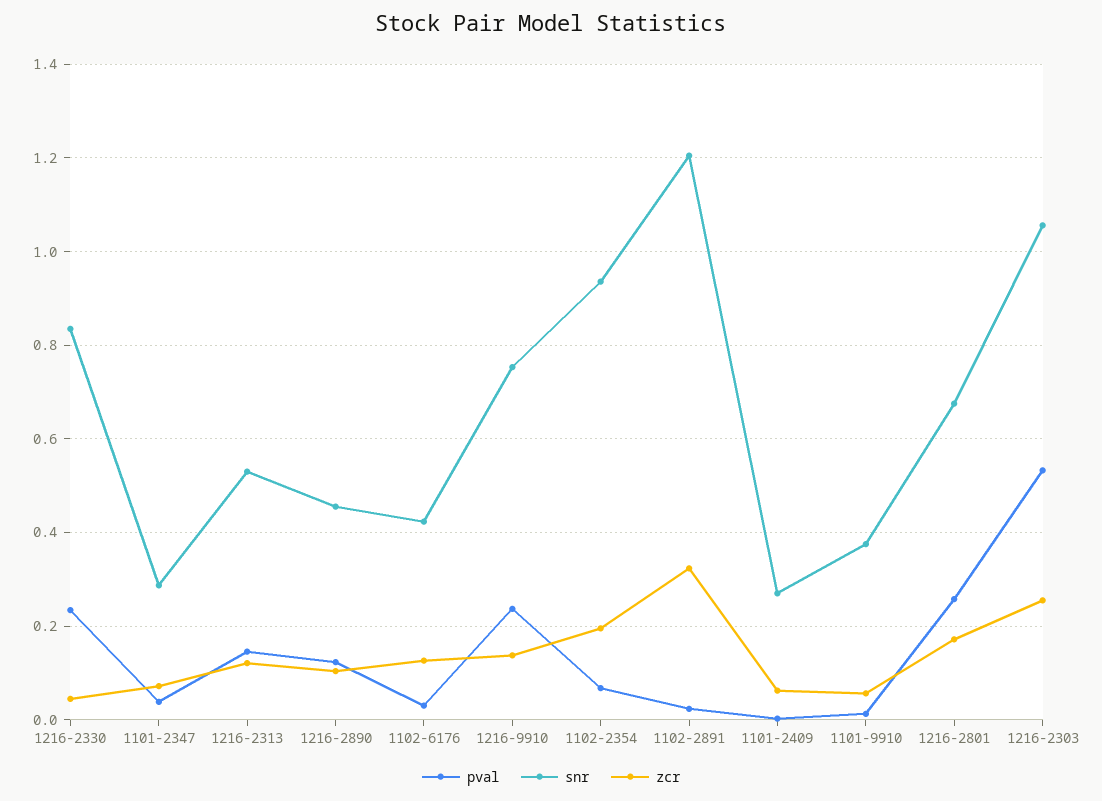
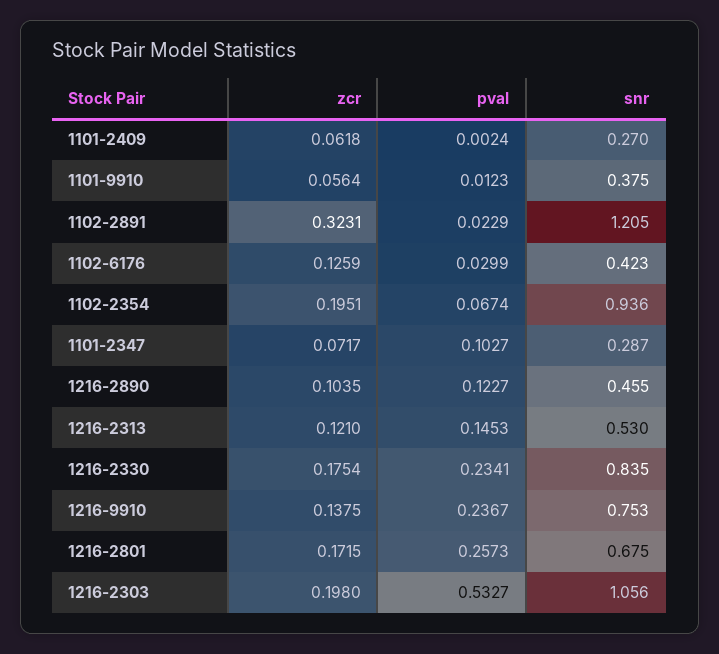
zcr, 1216-2330: 0.04 -> 0.1754
pval, 1101-2347: 0.04 -> 0.1027
zcr, 1216-2303: 0.26 -> 0.198

